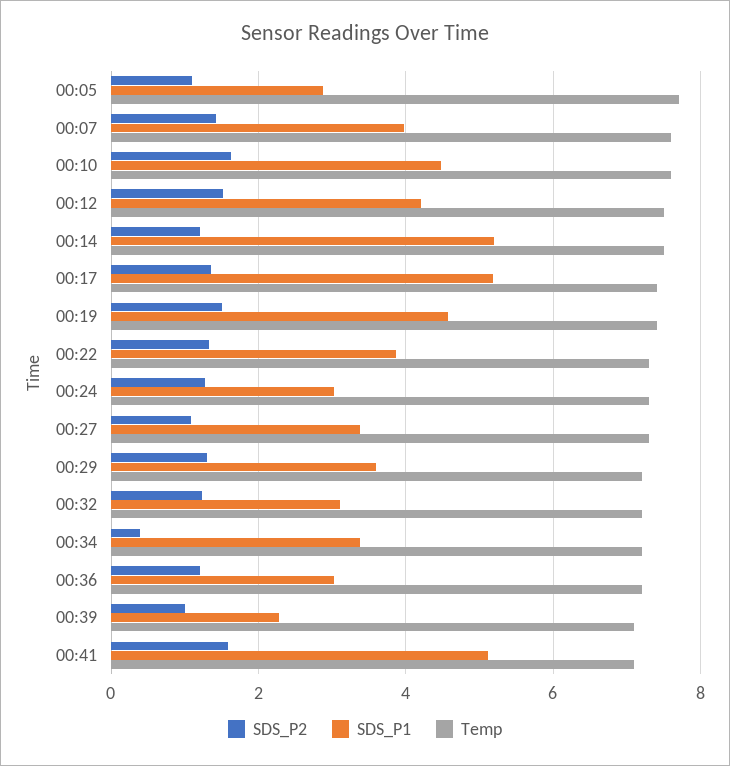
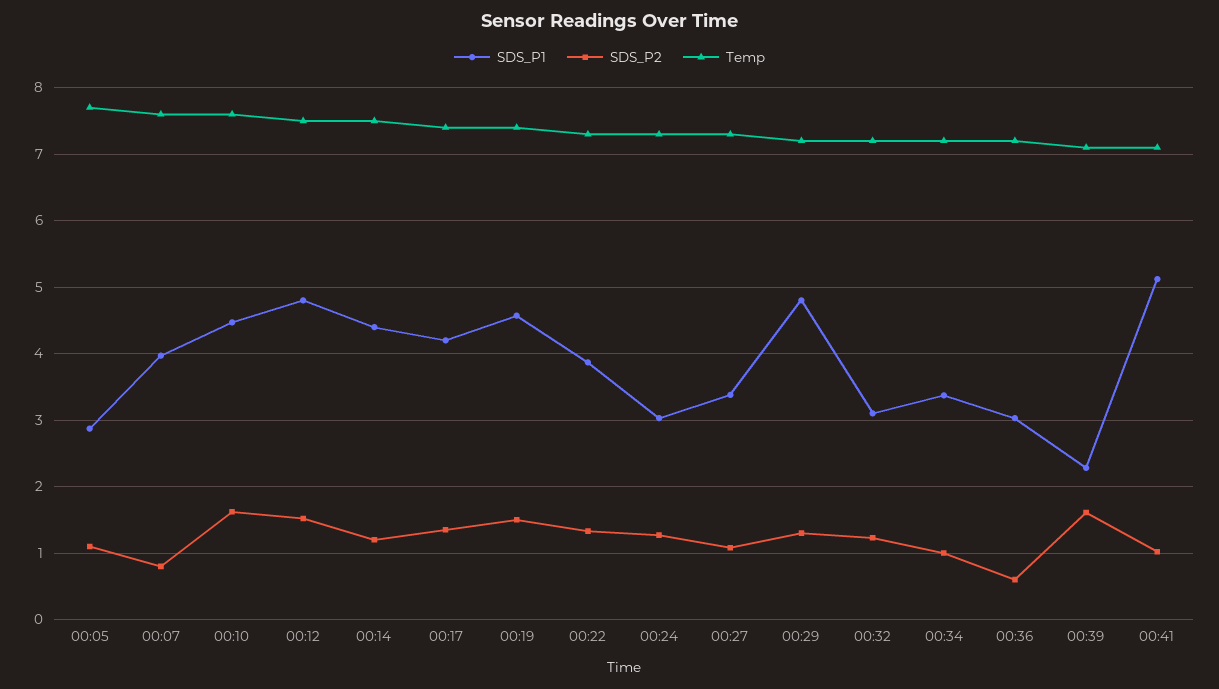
SDS_P2, 00:07: 1.4 -> 0.8
SDS_P1, 00:12: 4.2 -> 4.8
SDS_P1, 00:14: 5.2 -> 4.4
SDS_P1, 00:17: 5.2 -> 4.2
SDS_P1, 00:29: 3.6 -> 4.8
SDS_P2, 00:34: 0.4 -> 1
SDS_P2, 00:36: 1.2 -> 0.6
SDS_P2, 00:39: 1 -> 1.6
SDS_P2, 00:41: 1.6 -> 1

